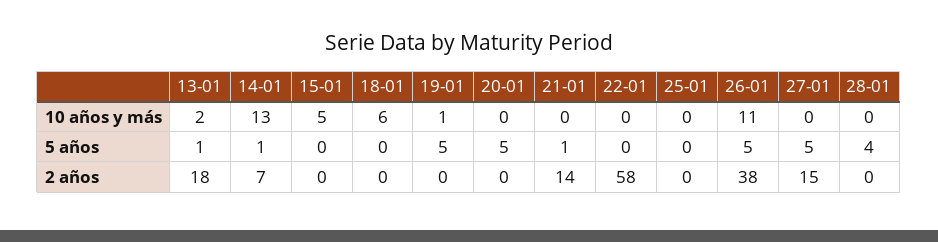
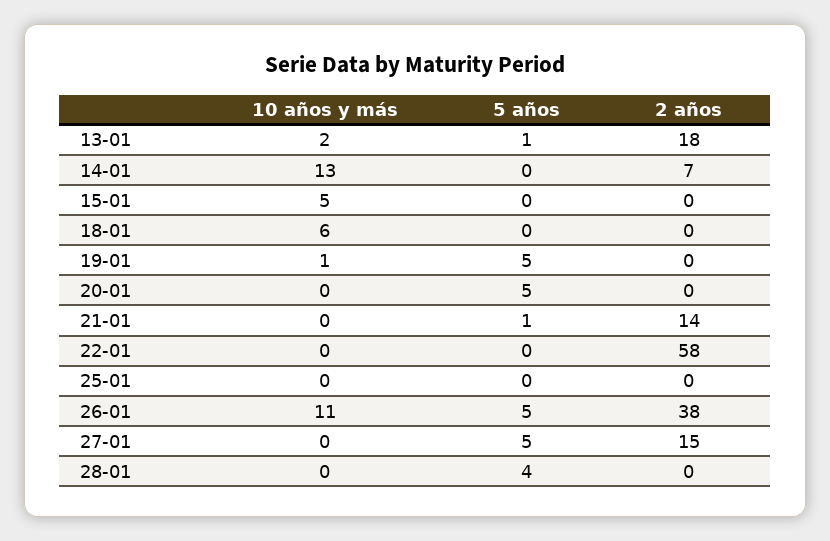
14-01, 5 años: 1 -> 0

